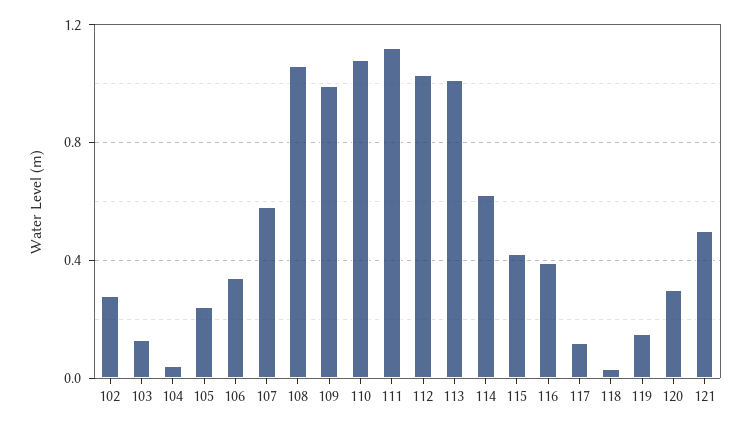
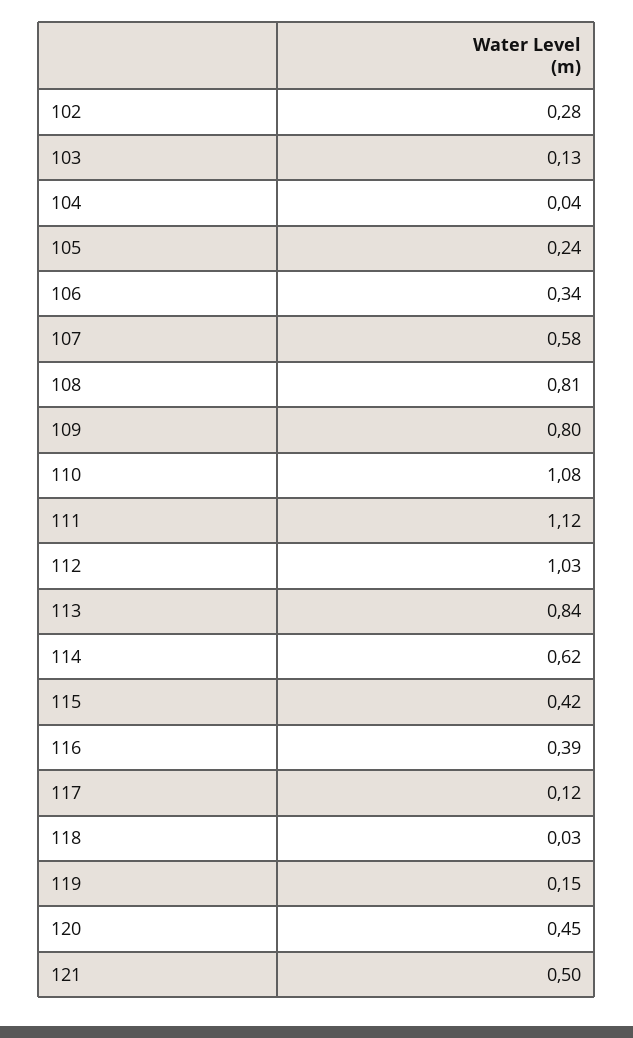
108: 1.05 -> 0.81
109: 1 -> 0.8
113: 1 -> 0.84
120: 0.3 -> 0.45

